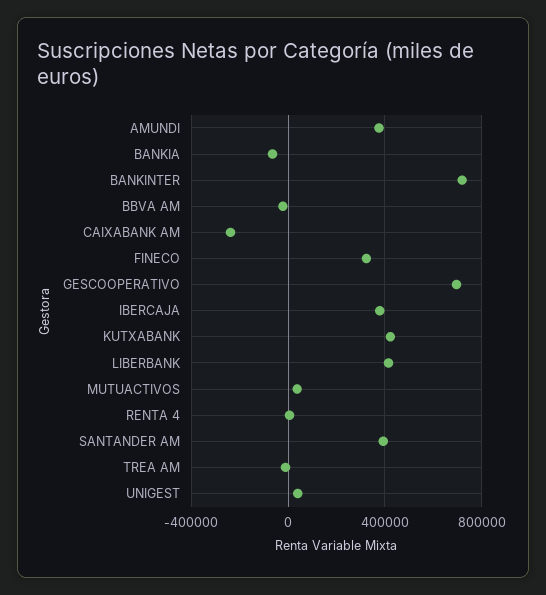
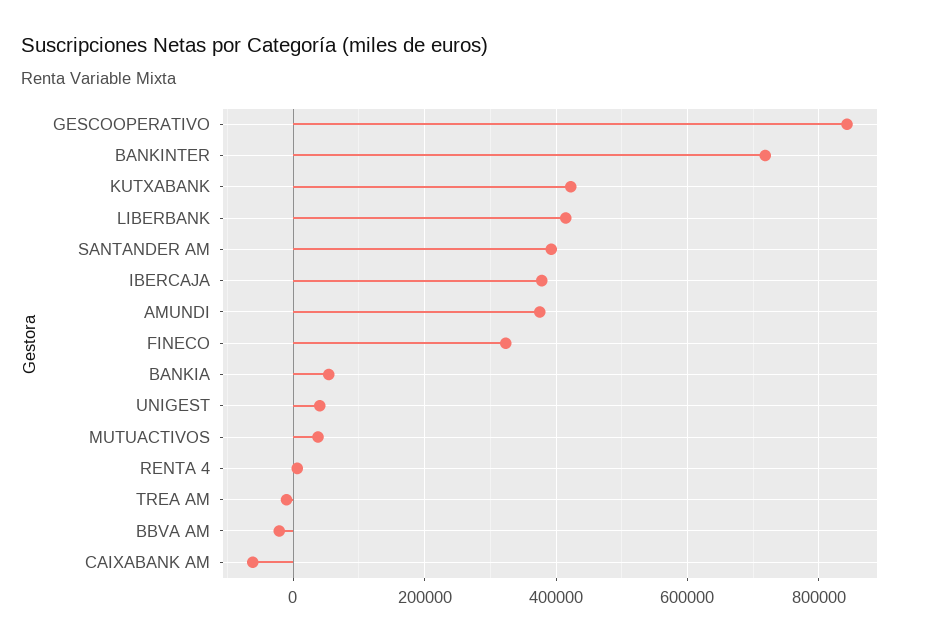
BANKIA: -50000 -> 60000
CAIXABANK AM: -250000 -> -60000
GESCOOPERATIVO: 700000 -> 840000

